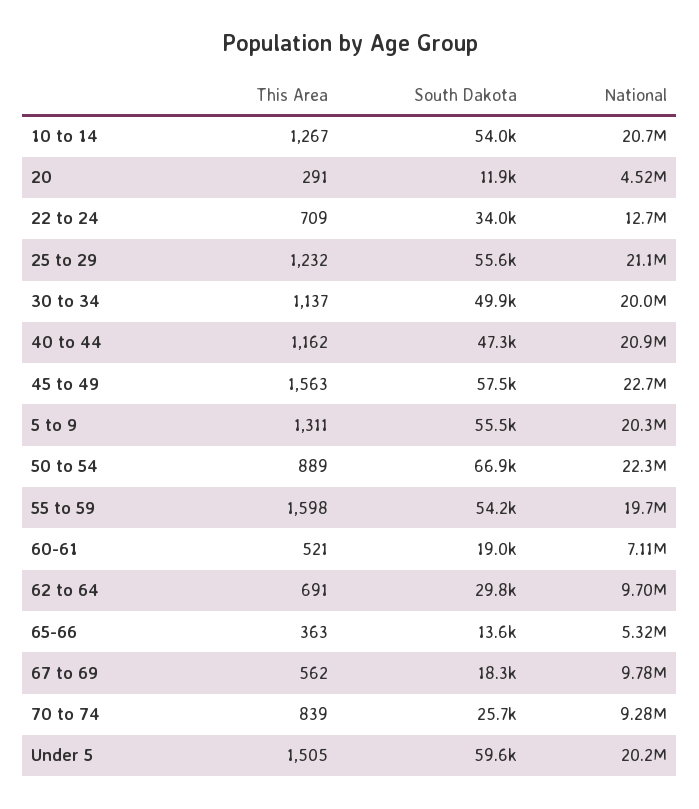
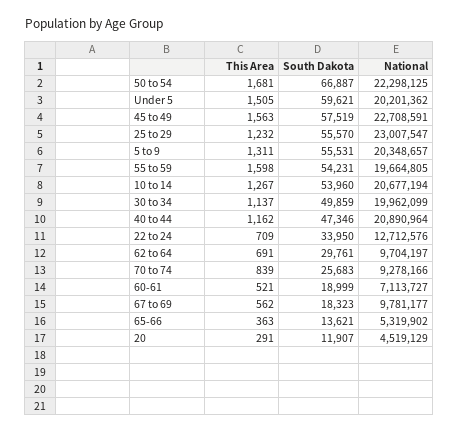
National, 25 to 29: 21100000 -> 23007547
This Area, 50 to 54: 889 -> 1681

